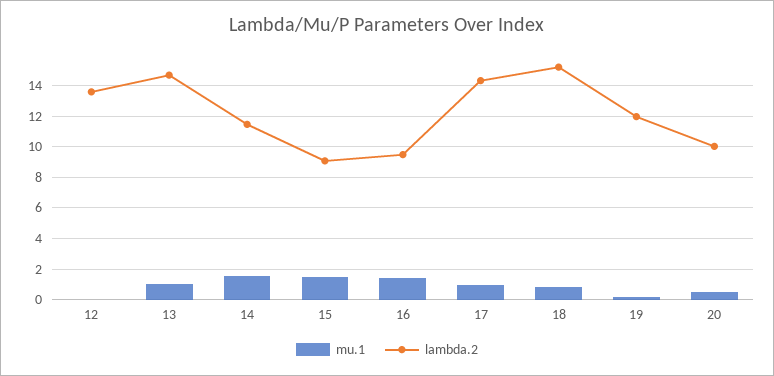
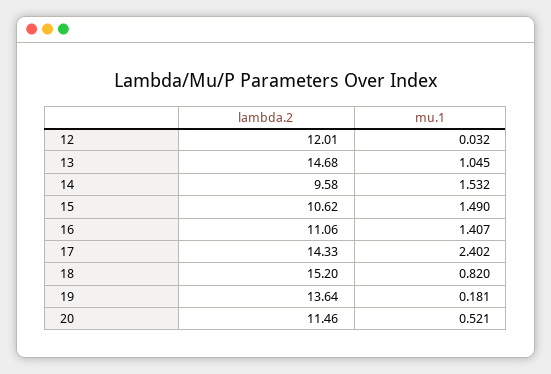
lambda.2, 12: 13.5 -> 12.01
lambda.2, 14: 11.5 -> 9.58
lambda.2, 15: 9 -> 10.62
lambda.2, 16: 9.5 -> 11.06
mu.1, 17: 1 -> 2.402
lambda.2, 19: 12 -> 13.64
lambda.2, 20: 10 -> 11.46

